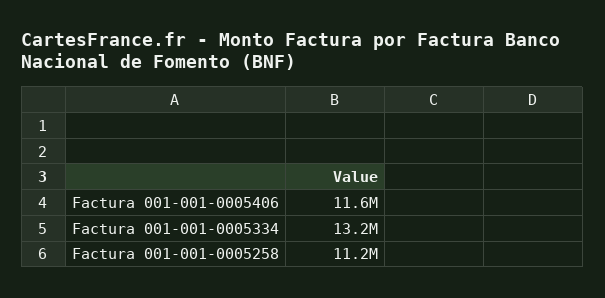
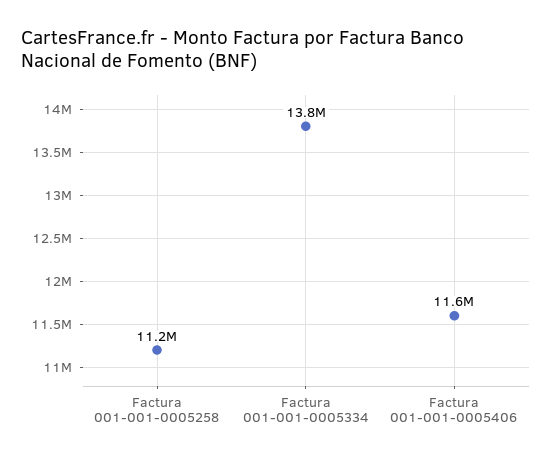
Factura 001-001-0005334: 13200000 -> 13800000

